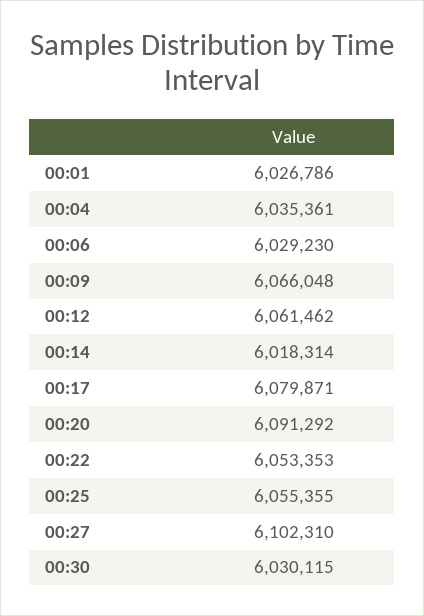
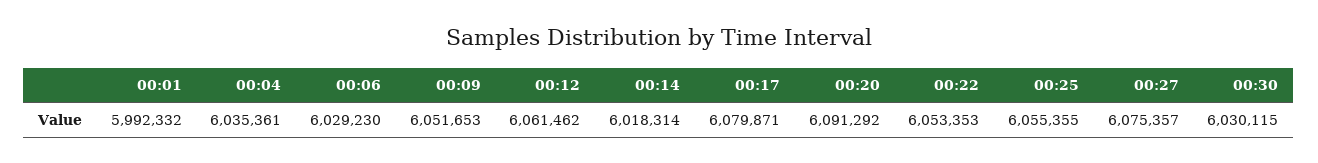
00:01: 6026786 -> 5992332
00:09: 6066048 -> 6051653
00:27: 6102310 -> 6075357

